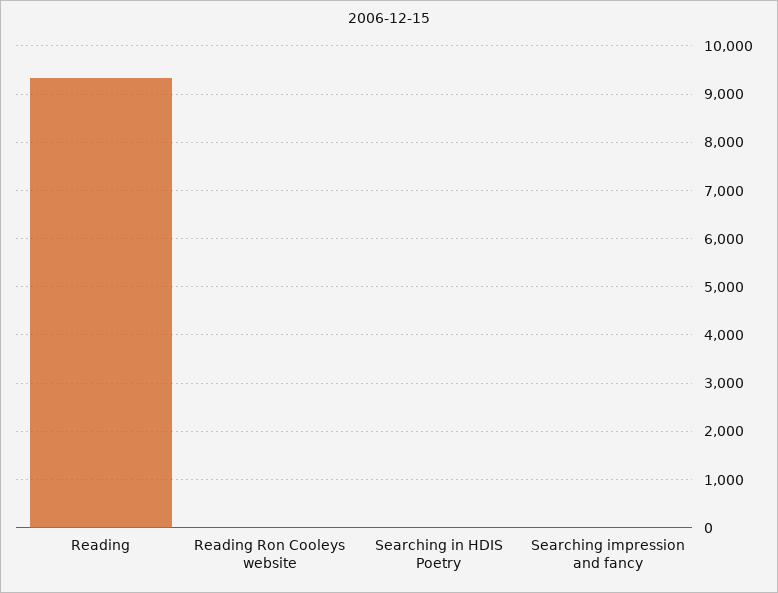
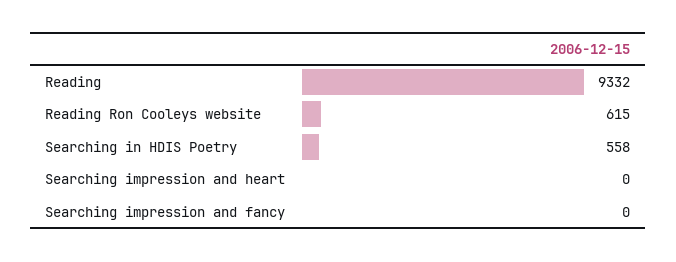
Reading Ron Cooleys website: 0 -> 615
Searching in HDIS Poetry: 0 -> 558
Searching impression and heart: none -> 0

